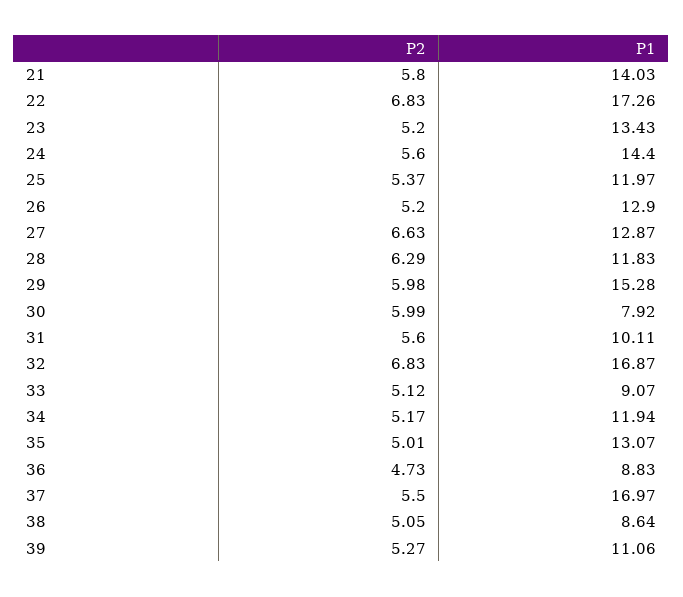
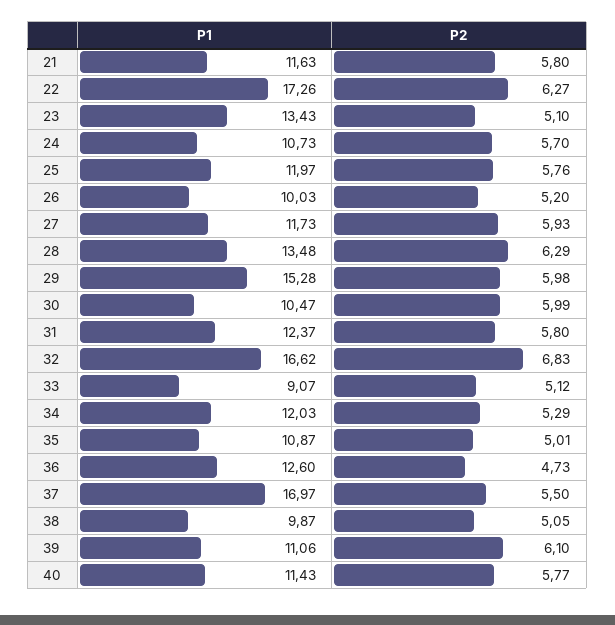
P1, 21: 14.03 -> 11.63
P2, 22: 6.83 -> 6.27
P2, 23: 5.2 -> 5.1
P2, 24: 5.6 -> 5.7
P1, 24: 14.4 -> 10.73
P2, 25: 5.37 -> 5.76
P1, 26: 12.9 -> 10.03
P2, 27: 6.63 -> 5.93
P1, 27: 12.87 -> 11.73
P1, 28: 11.83 -> 13.48
P1, 30: 7.92 -> 10.47
P2, 31: 5.6 -> 5.8
P1, 31: 10.11 -> 12.37
P1, 32: 16.87 -> 16.62
P2, 34: 5.17 -> 5.29
P1, 34: 11.94 -> 12.03
P1, 35: 13.07 -> 10.87
P1, 36: 8.83 -> 12.6
P1, 38: 8.64 -> 9.87
P2, 39: 5.27 -> 6.1
P1, 40: none -> 11.43
P2, 40: none -> 5.77

